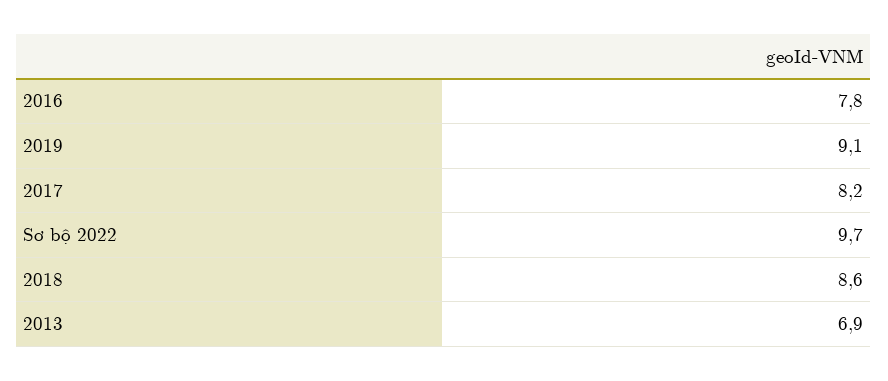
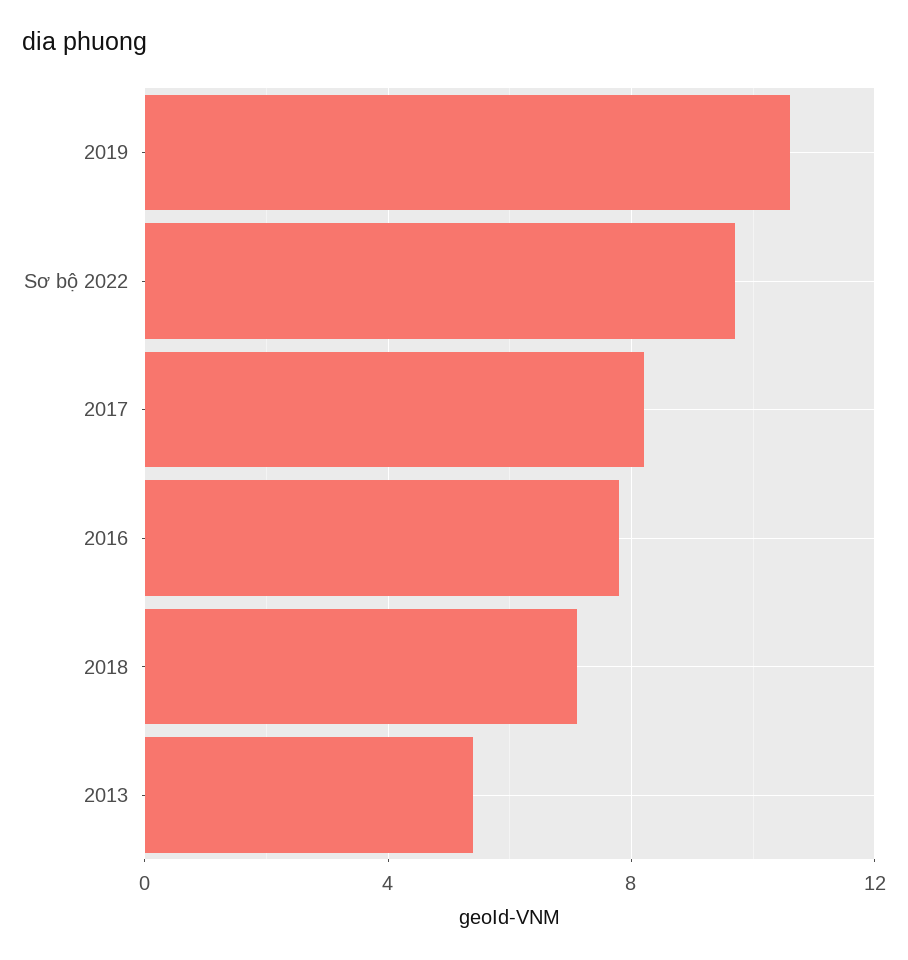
2019: 9.1 -> 10.5
2018: 8.6 -> 7
2013: 6.9 -> 5.5

